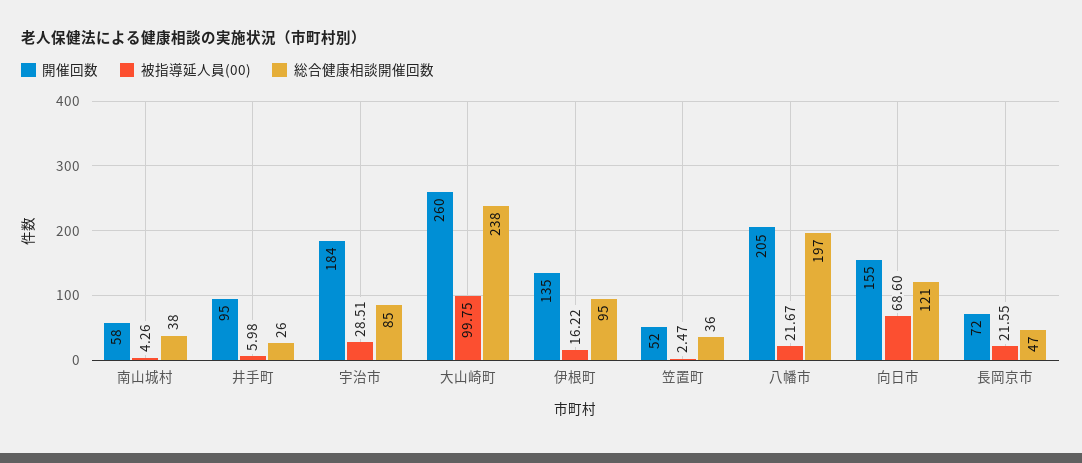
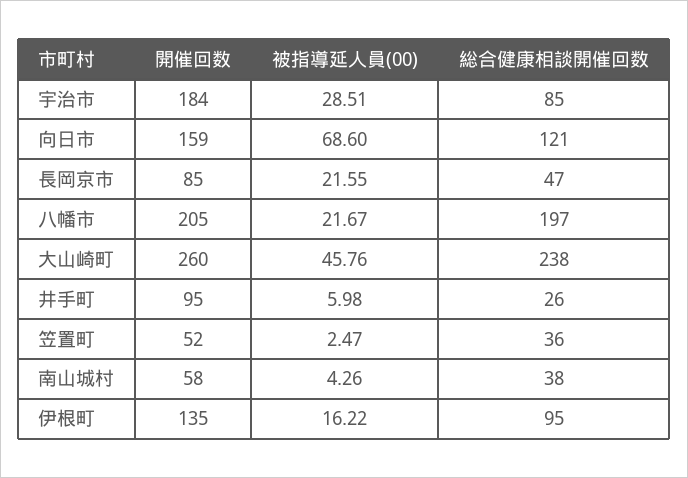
被指導延人員(00), 大山崎町: 99.75 -> 45.76
開催回数, 向日市: 155 -> 159
開催回数, 長岡京市: 72 -> 85

